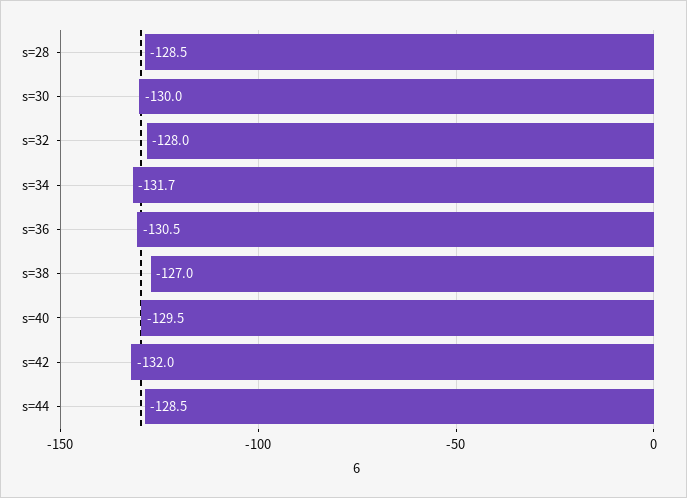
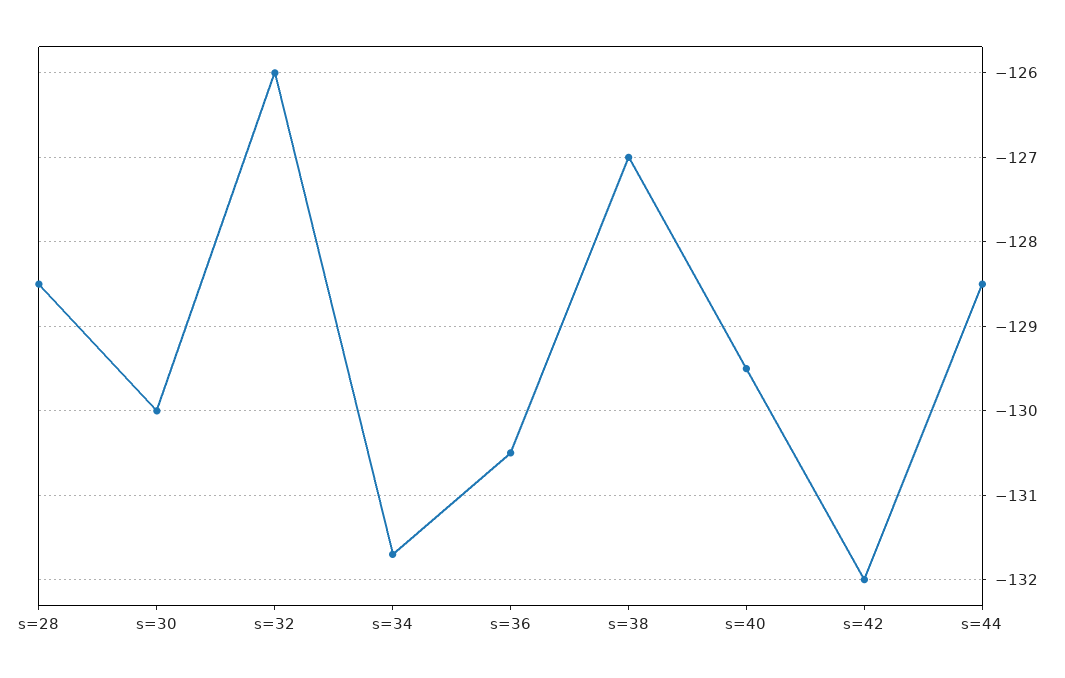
s=32: -128 -> -126

